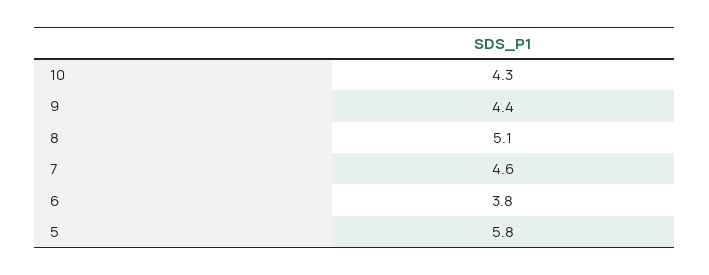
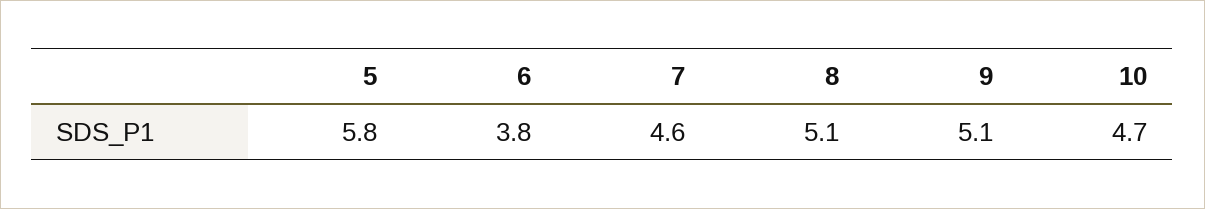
10: 4.3 -> 4.7
9: 4.4 -> 5.1

